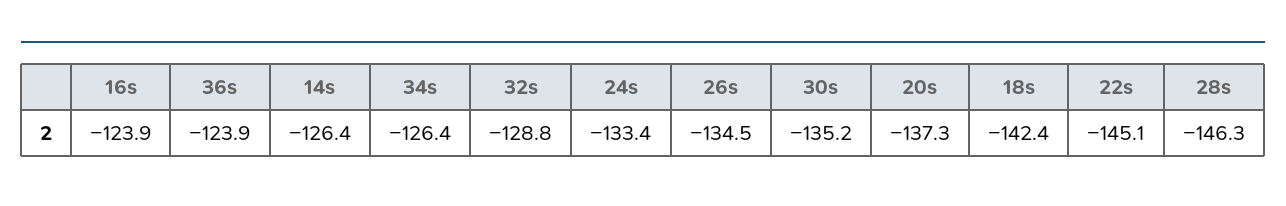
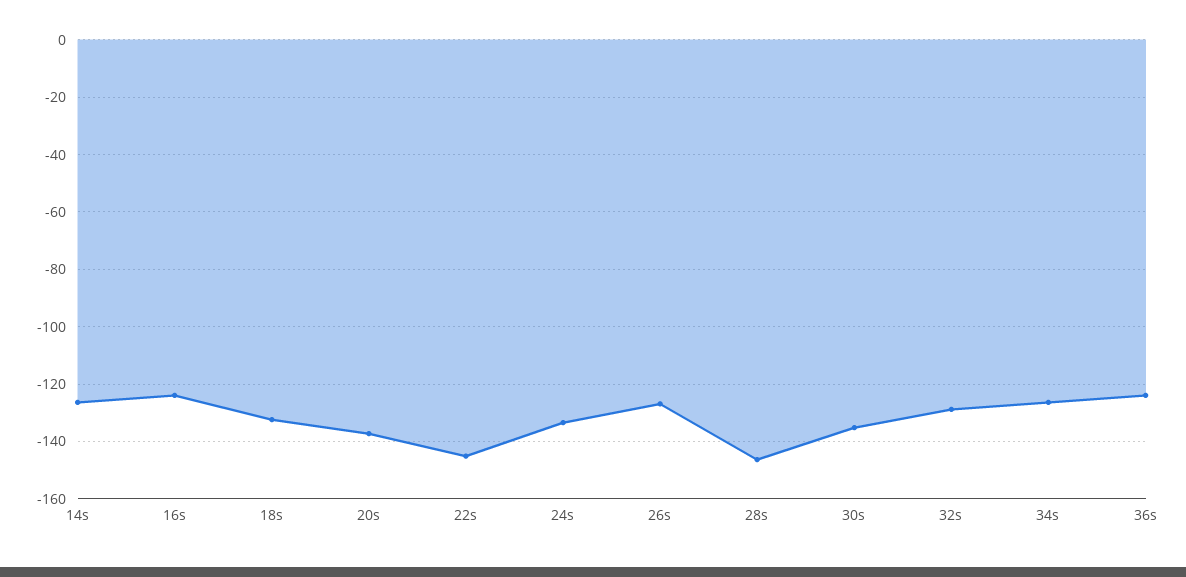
26s: -134.5 -> -127.5
18s: -142.4 -> -132.5

